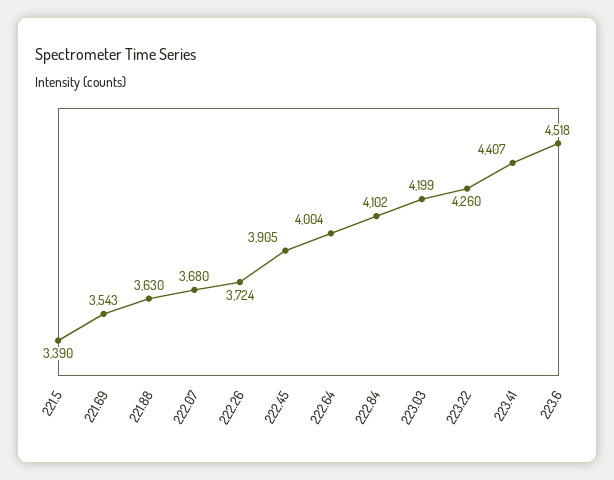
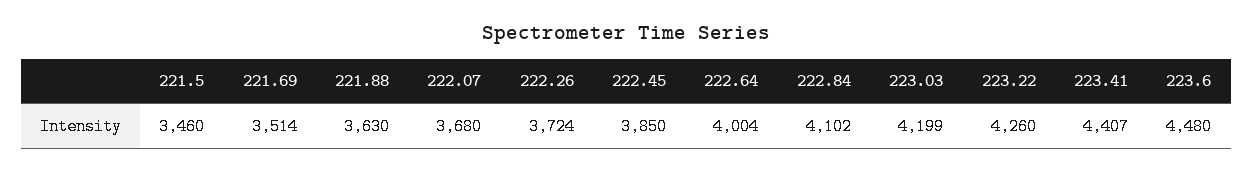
221.5: 3390 -> 3460
221.69: 3543 -> 3514
222.45: 3905 -> 3850
223.6: 4518 -> 4480

